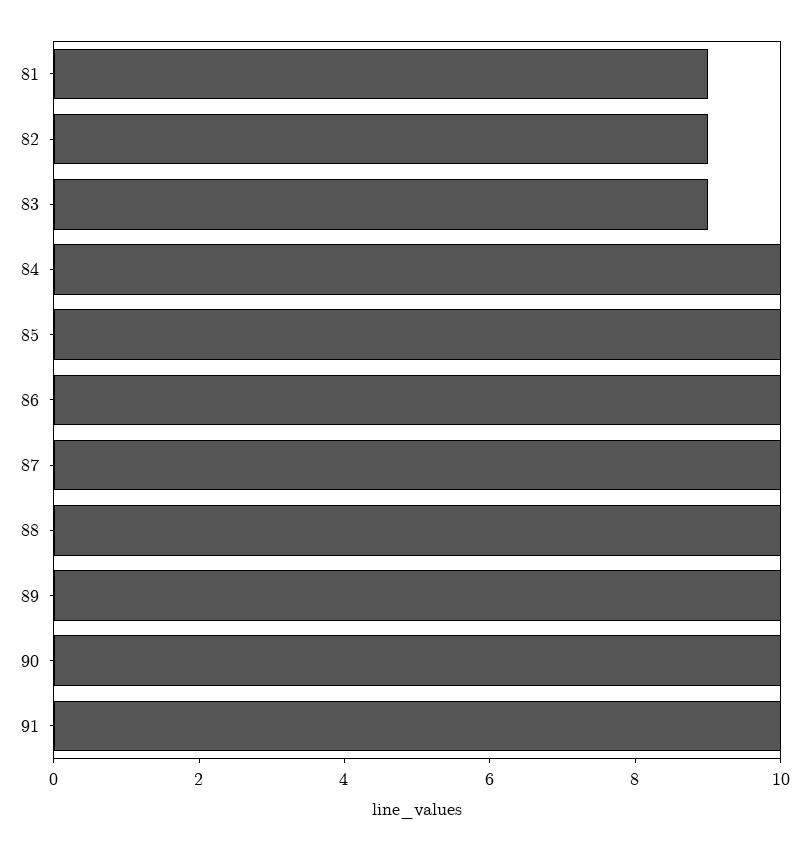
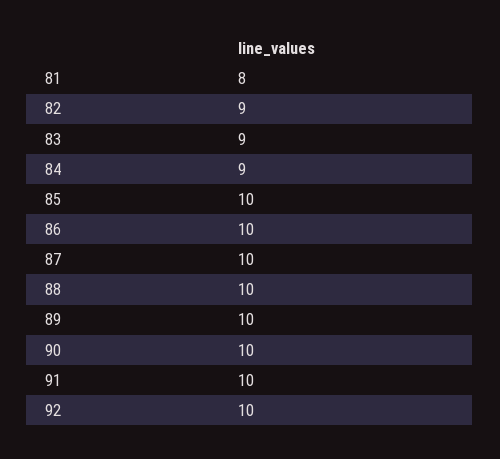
81: 9 -> 8
84: 10 -> 9
92: none -> 10

